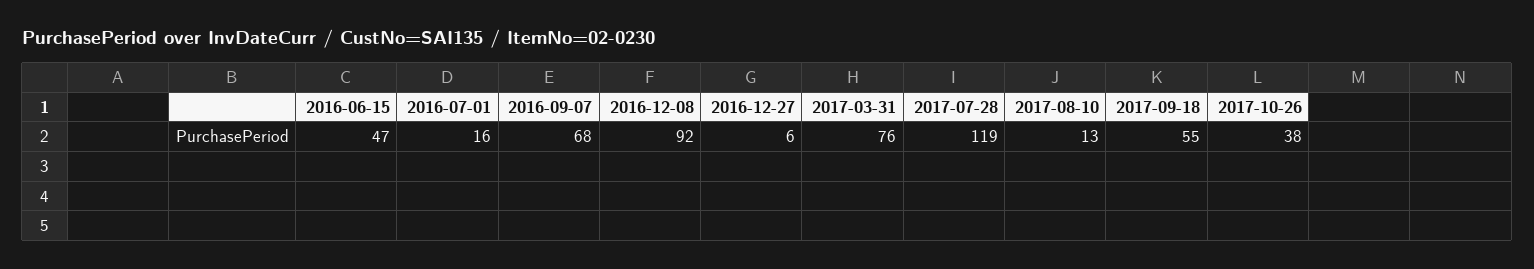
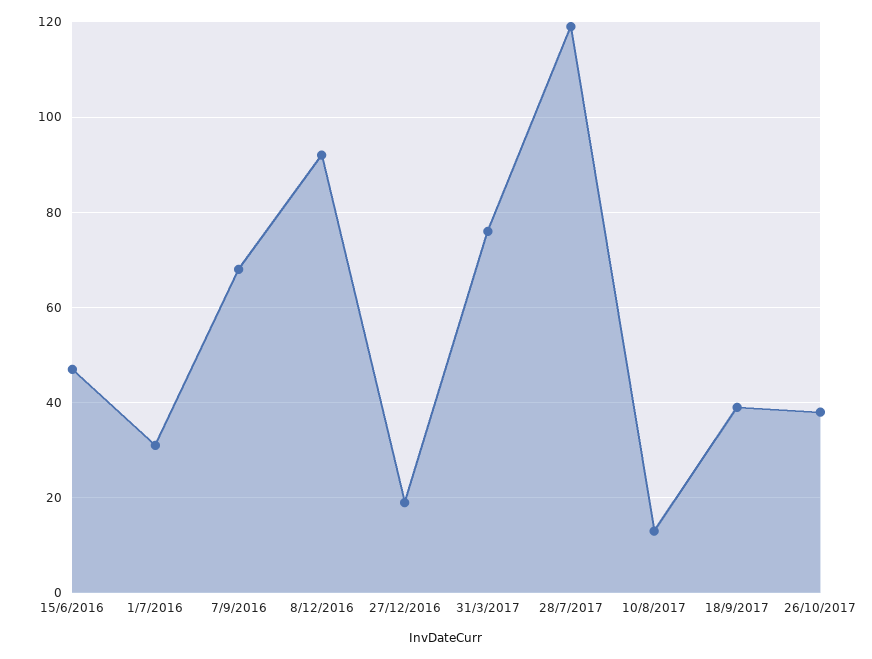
2016-07-01: 16 -> 30
2016-12-27: 6 -> 20
2017-09-18: 55 -> 40

